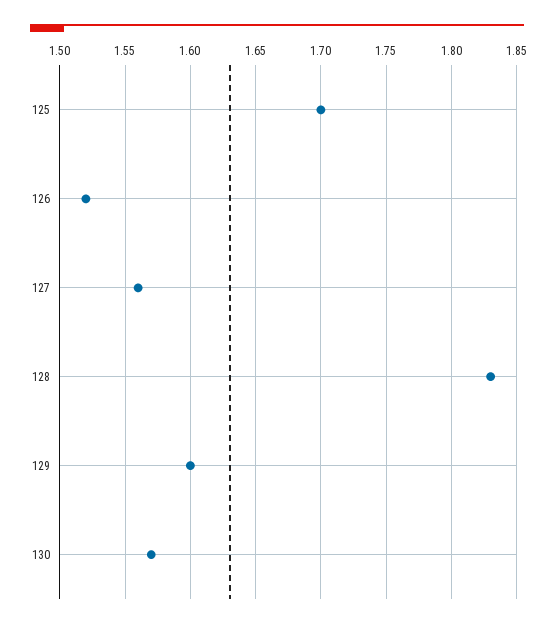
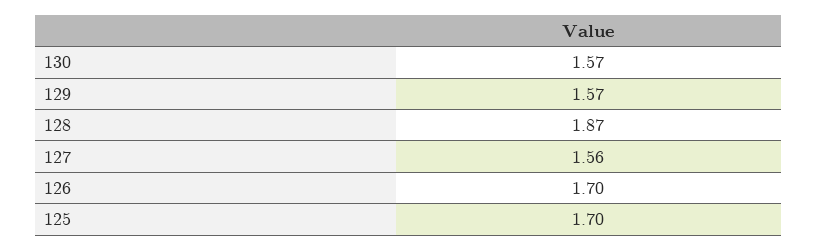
126: 1.52 -> 1.7
128: 1.83 -> 1.87
129: 1.6 -> 1.57

